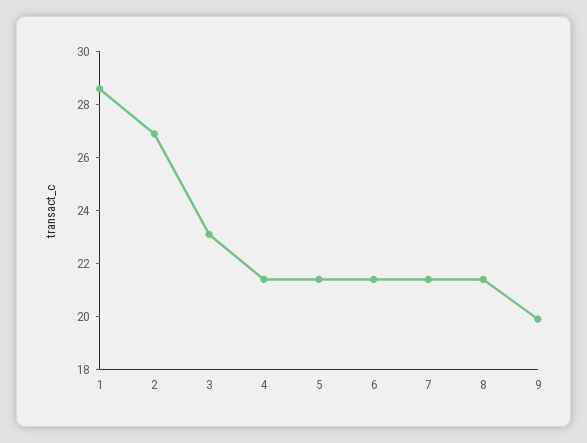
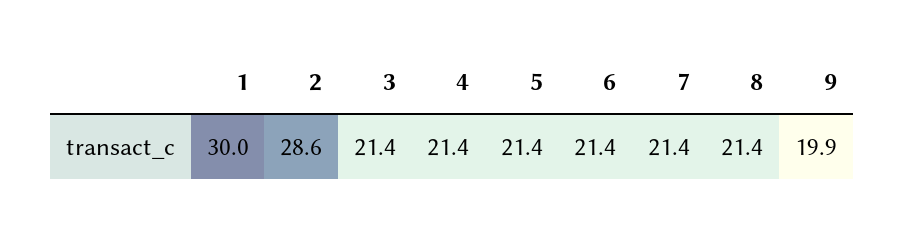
1: 28.5 -> 30
2: 27 -> 28.6
3: 23 -> 21.4

